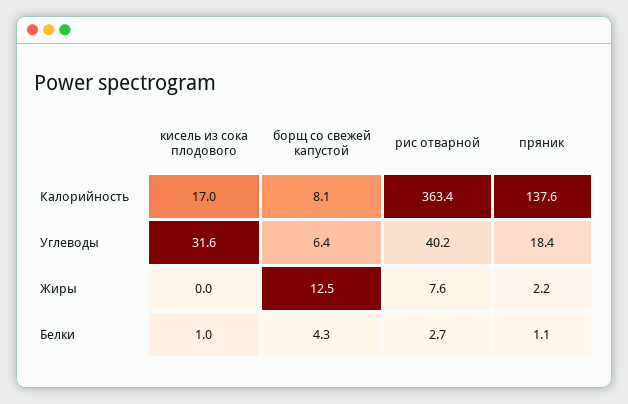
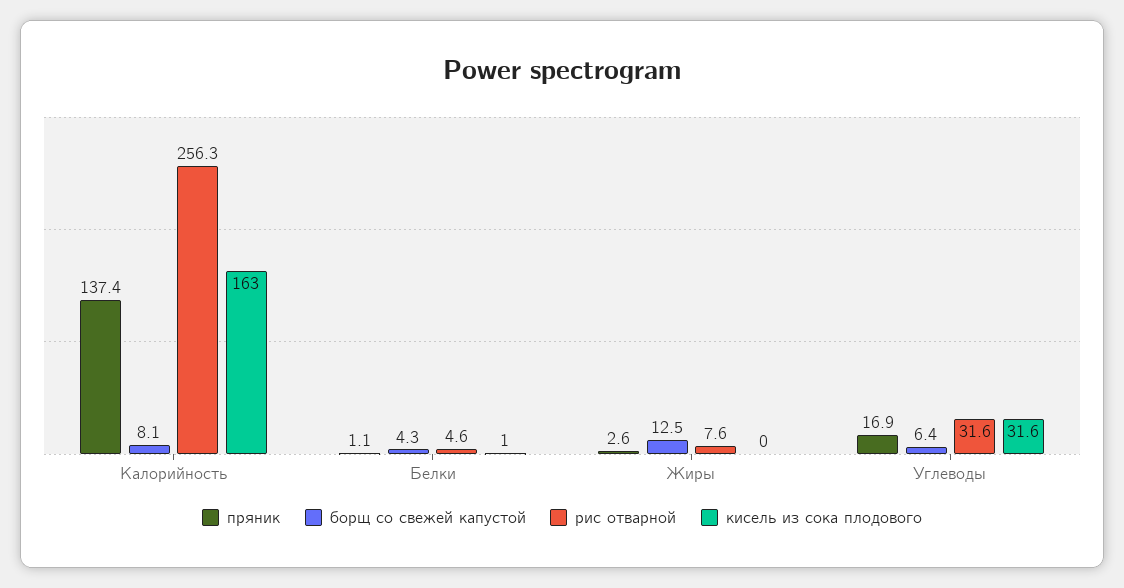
кисель из сока плодового, Калорийность: 17 -> 163
рис отварной, Калорийность: 363.4 -> 256.3
пряник, Калорийность: 137.6 -> 137.4
рис отварной, Углеводы: 40.2 -> 31.6
пряник, Углеводы: 18.4 -> 16.9
пряник, Жиры: 2.2 -> 2.6
рис отварной, Белки: 2.7 -> 4.6

